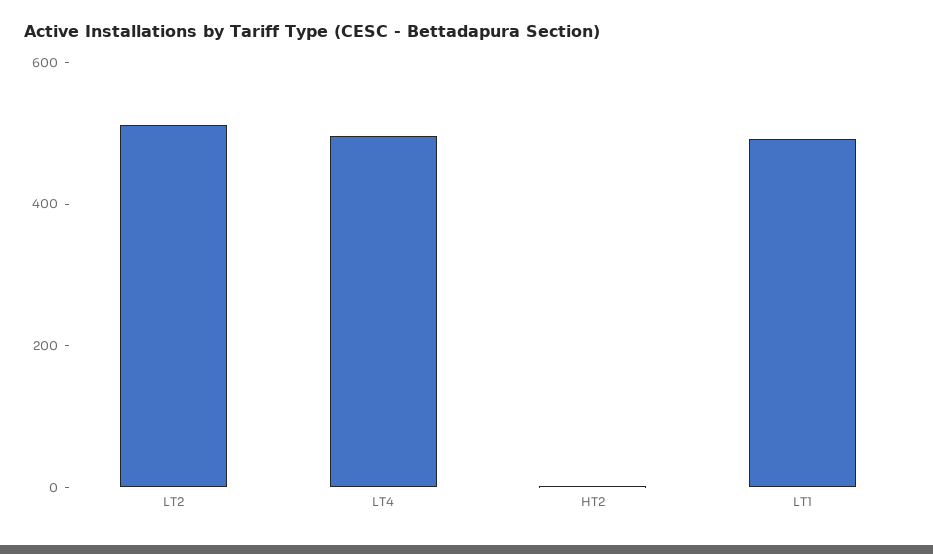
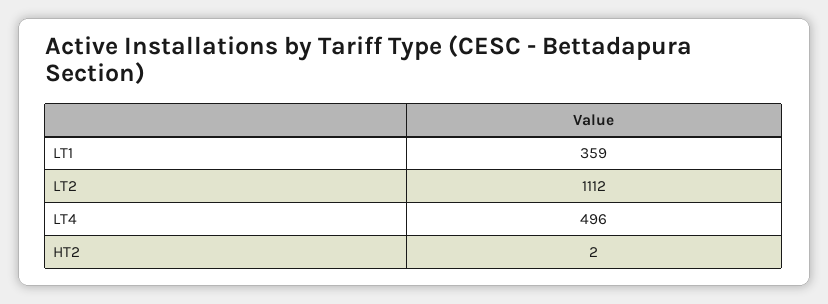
LT2: 500 -> 1112
LT1: 500 -> 359

